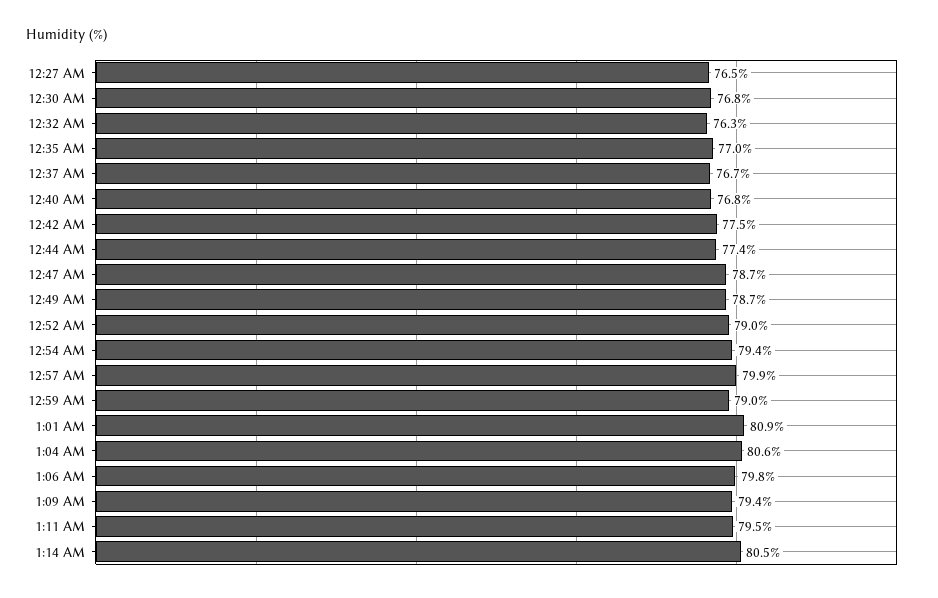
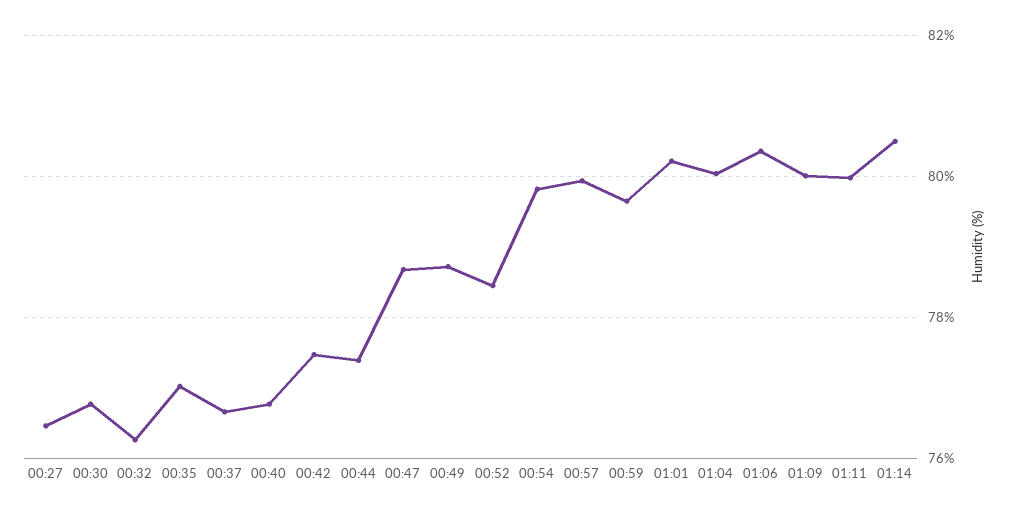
12:52 AM: 79 -> 78.4
12:54 AM: 79.4 -> 79.8
12:59 AM: 79 -> 79.6
1:01 AM: 80.9 -> 80.2
1:04 AM: 80.6 -> 80
1:06 AM: 79.8 -> 80.4
1:09 AM: 79.4 -> 80
1:11 AM: 79.5 -> 80

